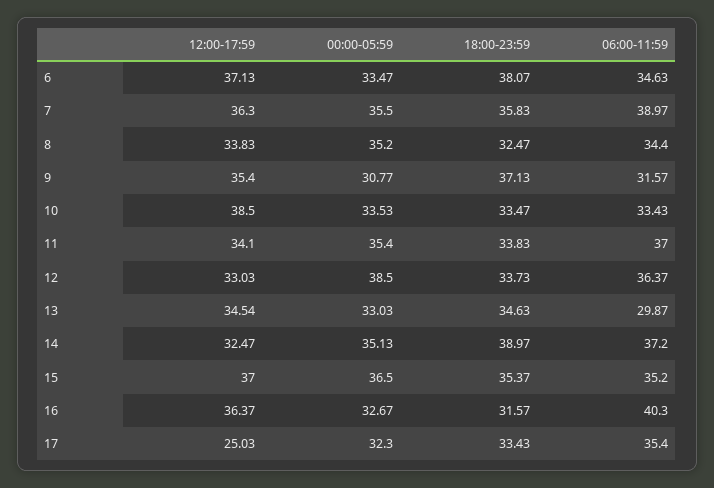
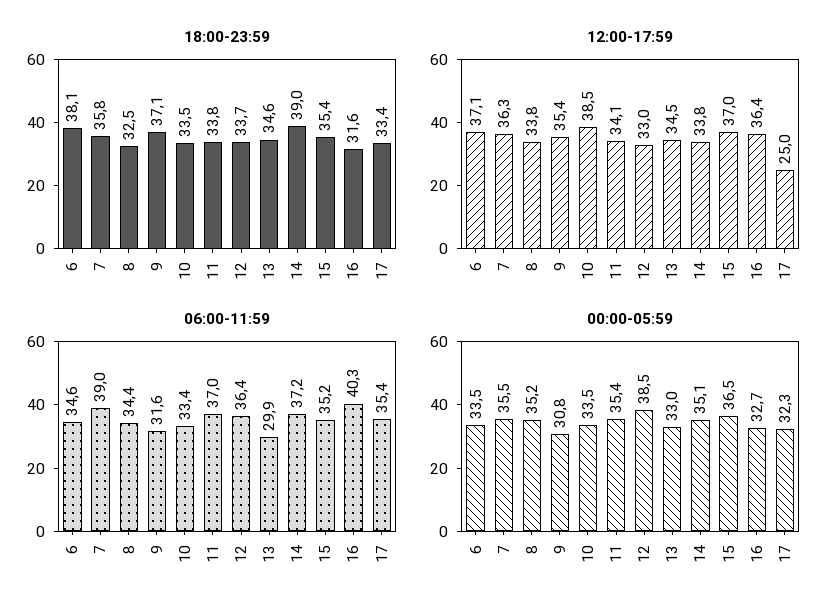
12:00-17:59, 14: 32.47 -> 33.8

